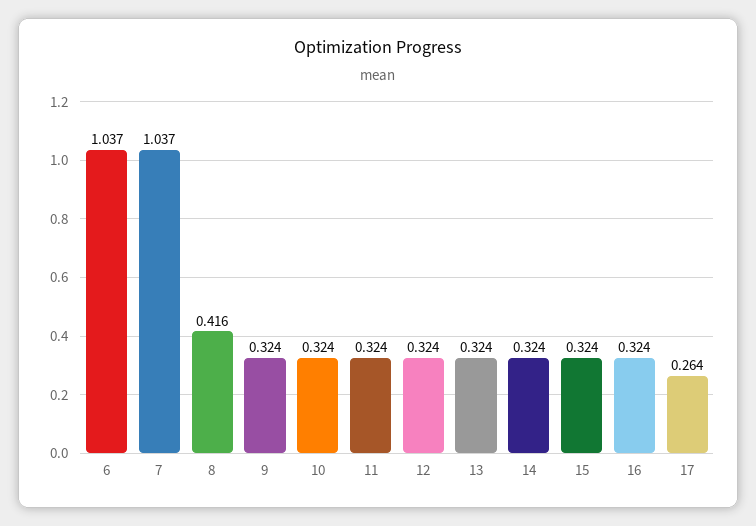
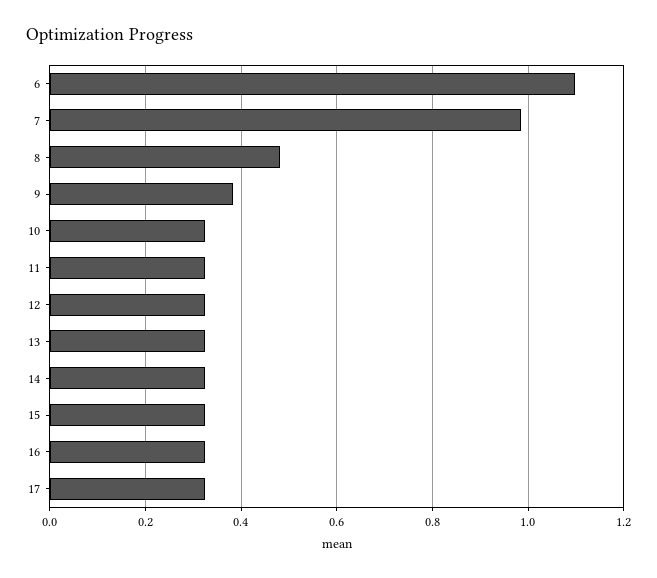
6: 1.037 -> 1.1
7: 1.037 -> 0.98
8: 0.416 -> 0.48
9: 0.324 -> 0.38
17: 0.264 -> 0.32

